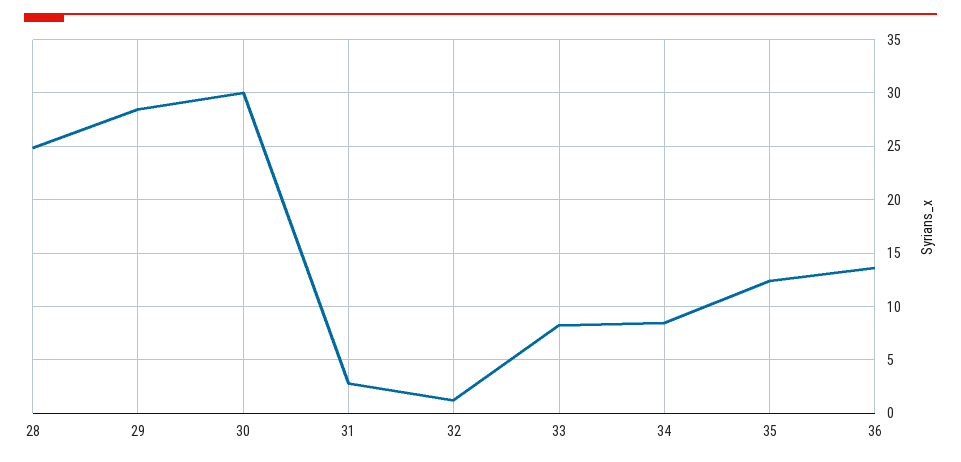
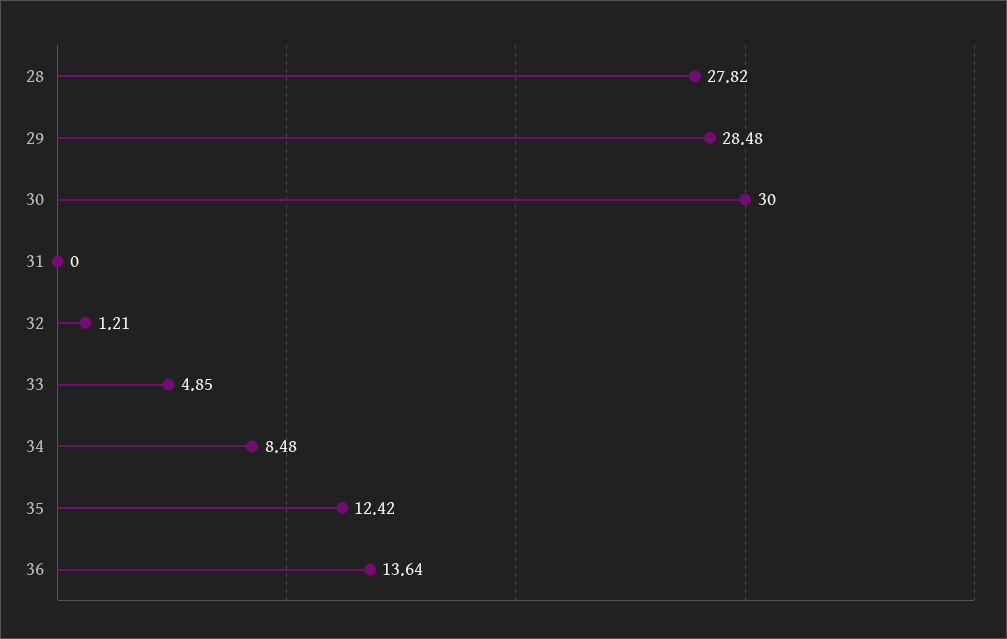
28: 25 -> 27.82
31: 3 -> 0
33: 8 -> 4.85

